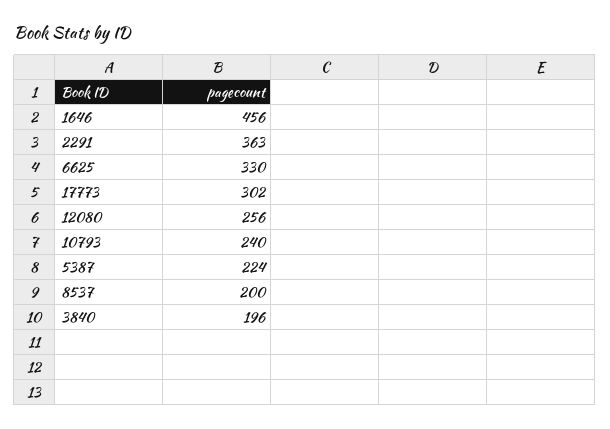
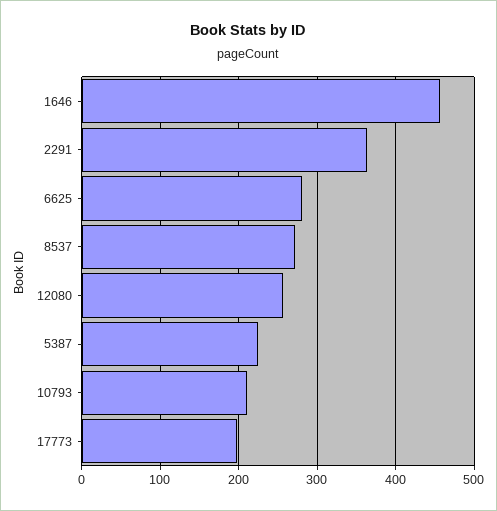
6625: 330 -> 280
17773: 302 -> 200
10793: 240 -> 210
8537: 200 -> 270
3840: 196 -> none

